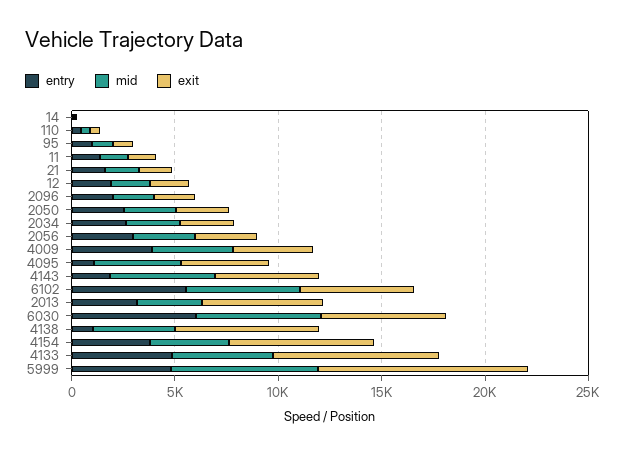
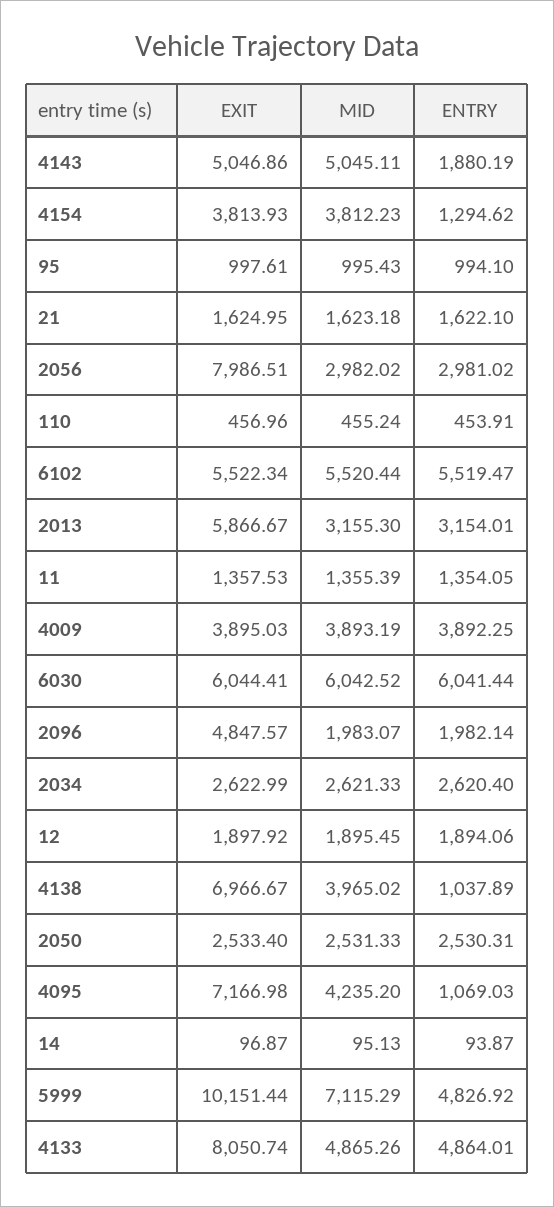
exit, 2096: 2000 -> 4847.57
exit, 2056: 3000 -> 7986.51
exit, 4095: 4000 -> 7166.98
entry, 4154: 4000 -> 1294.62
exit, 4154: 7000 -> 3813.93

